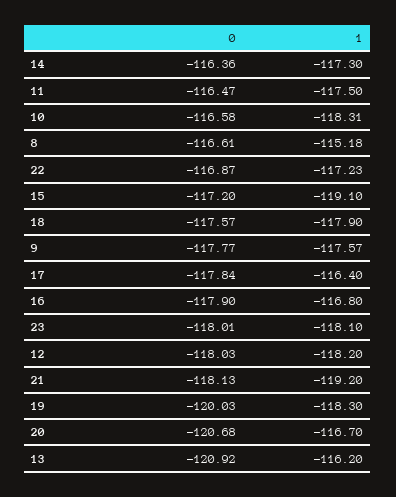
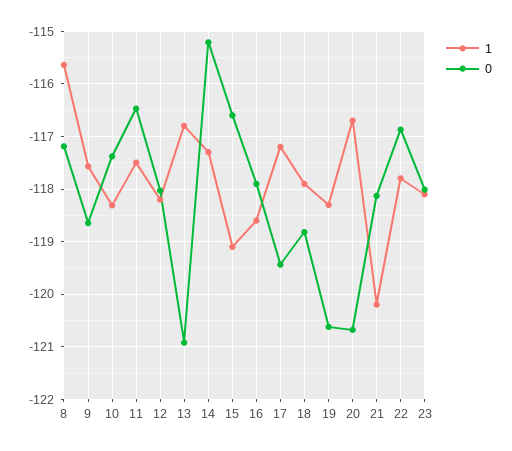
0, 14: -116.36 -> -115.2
0, 10: -116.58 -> -117.4
0, 8: -116.61 -> -117.2
1, 8: -115.18 -> -115.6
1, 22: -117.23 -> -117.8
0, 15: -117.2 -> -116.6
0, 18: -117.57 -> -118.8
0, 9: -117.77 -> -118.6
0, 17: -117.84 -> -119.4
1, 17: -116.4 -> -117.2
1, 16: -116.8 -> -118.6
1, 21: -119.2 -> -120.2
0, 19: -120.03 -> -120.6
1, 13: -116.2 -> -116.8

